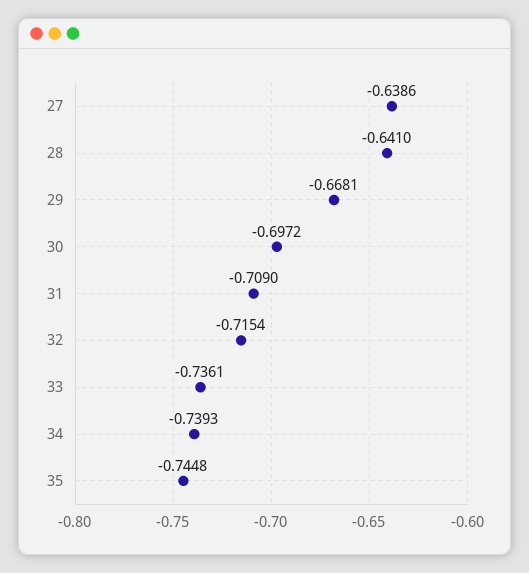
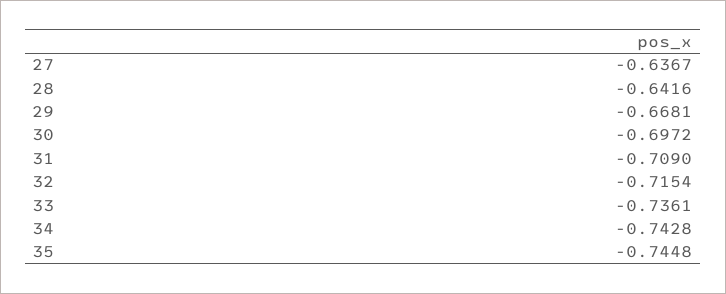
27: -0.6386 -> -0.6367
28: -0.641 -> -0.6416
34: -0.7393 -> -0.7428

